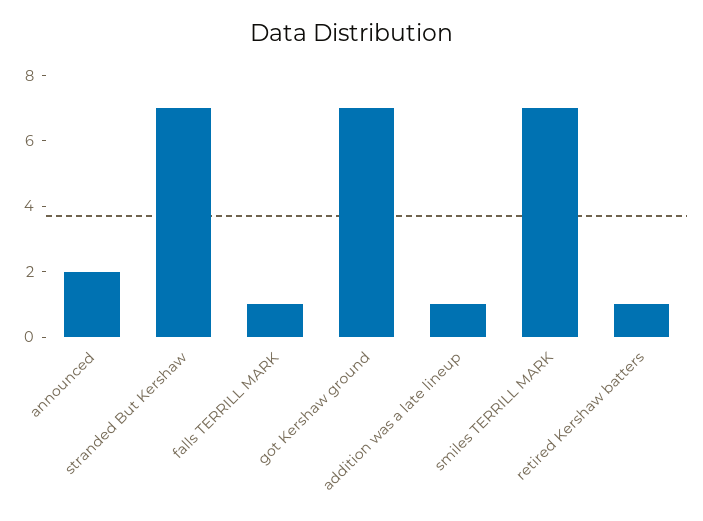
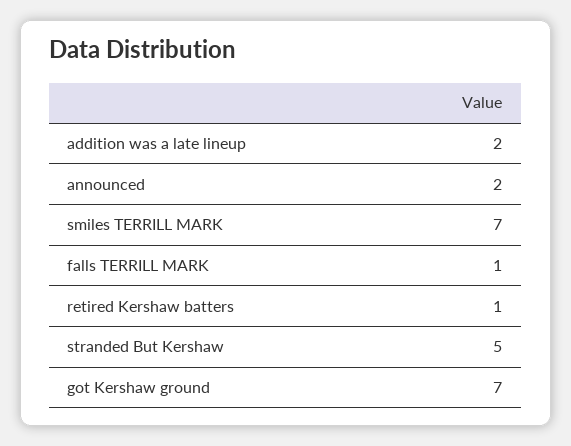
stranded But Kershaw: 7 -> 5
addition was a late lineup: 1 -> 2

